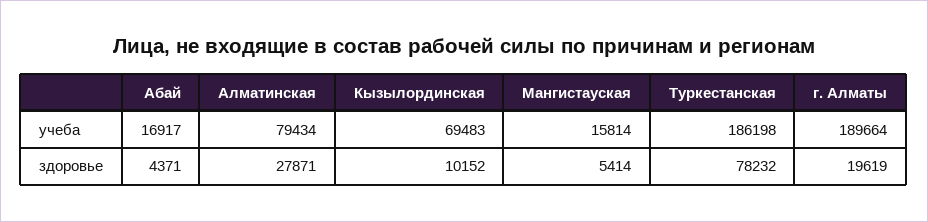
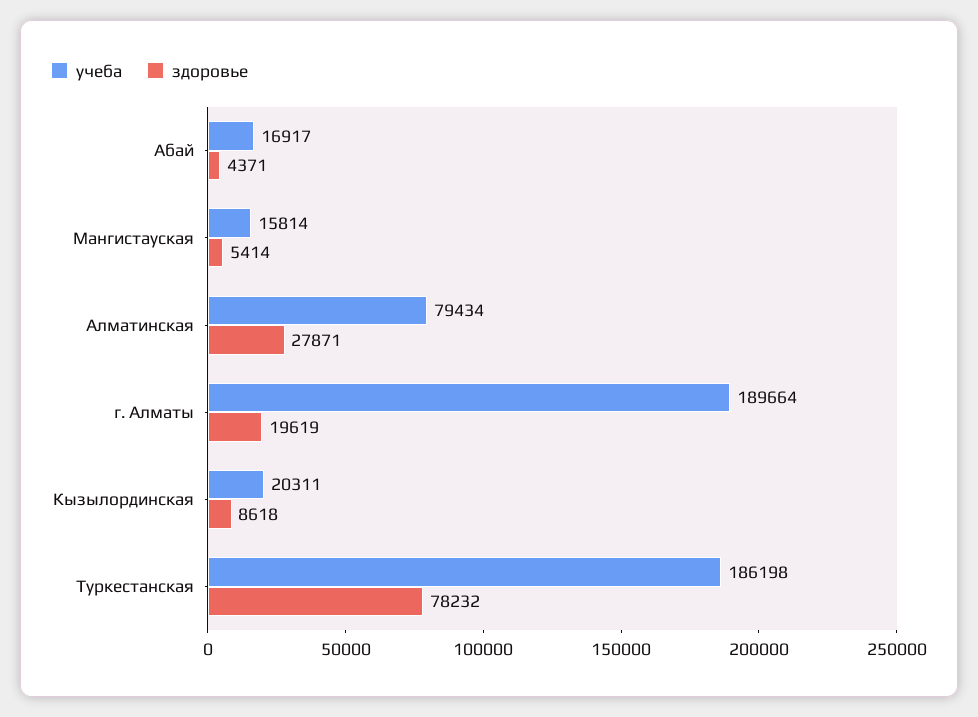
учеба, Кызылординская: 69483 -> 20311
здоровье, Кызылординская: 10152 -> 8618

